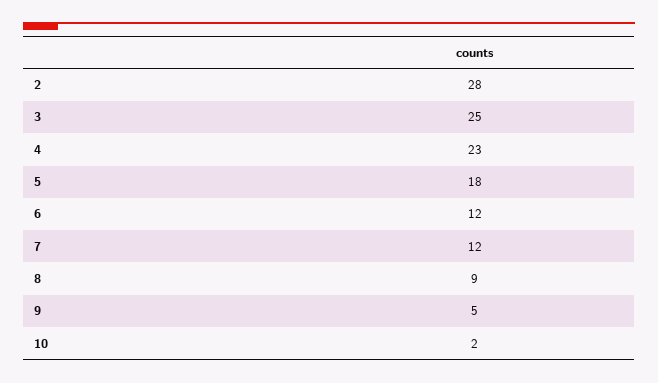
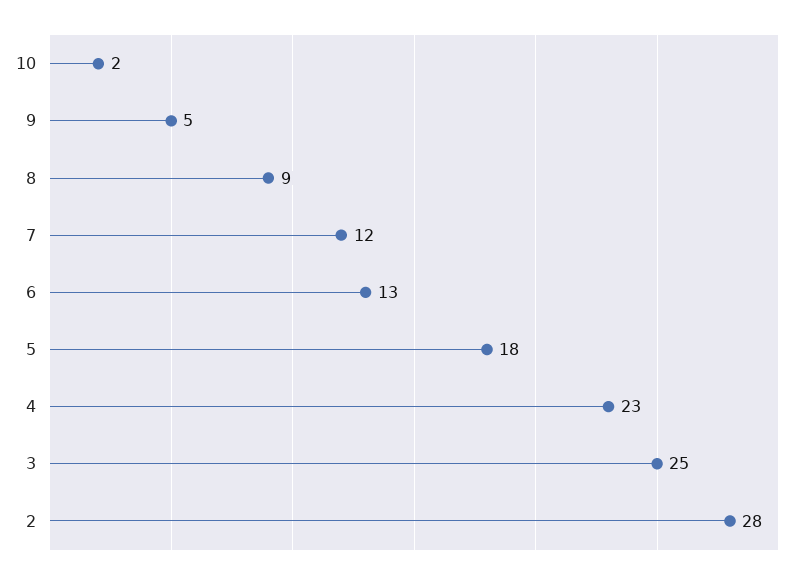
6: 12 -> 13

